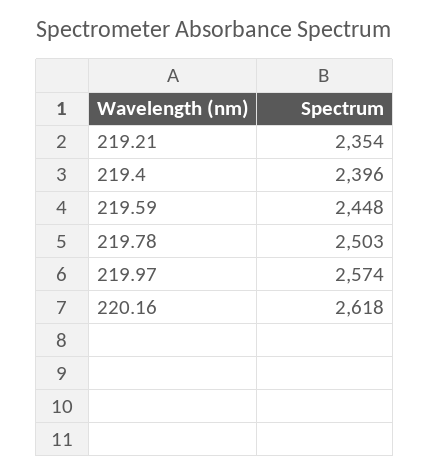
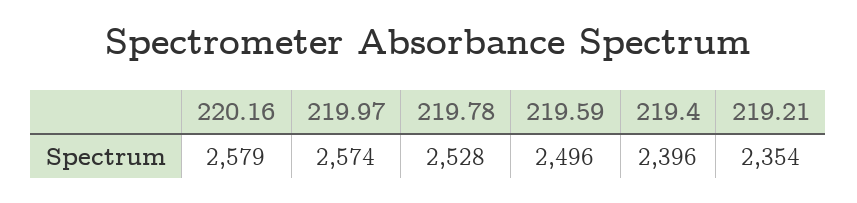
219.59: 2448 -> 2496
219.78: 2503 -> 2528
220.16: 2618 -> 2579

